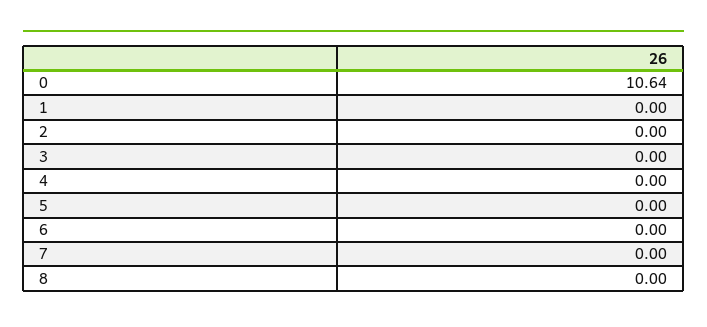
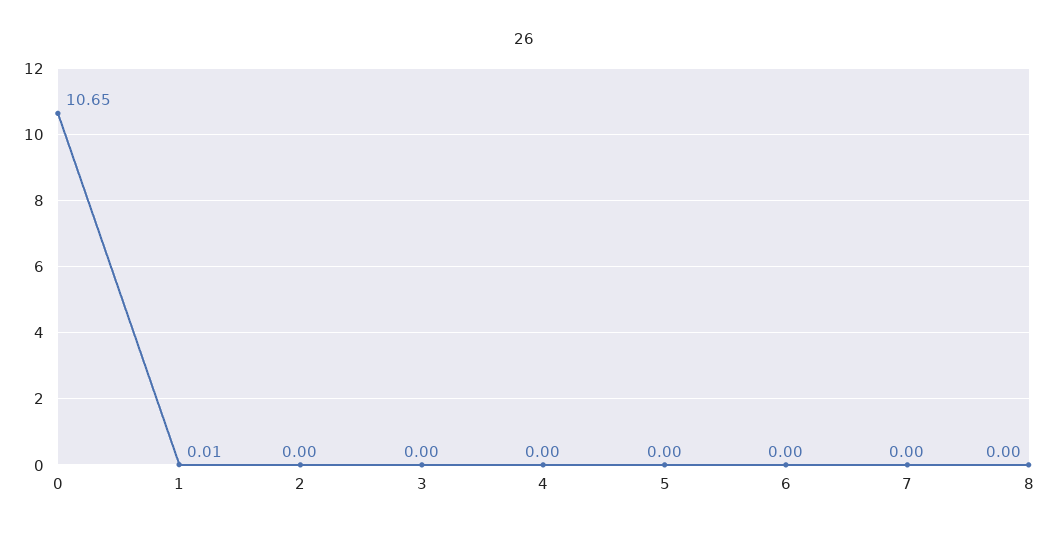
0: 10.64 -> 10.65
1: 0 -> 0.01

